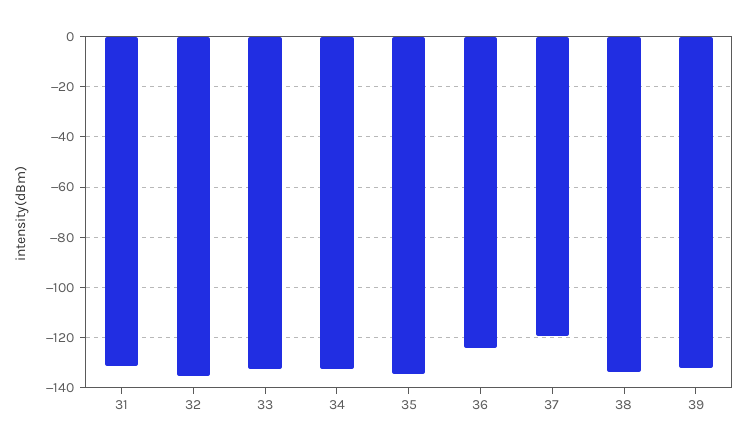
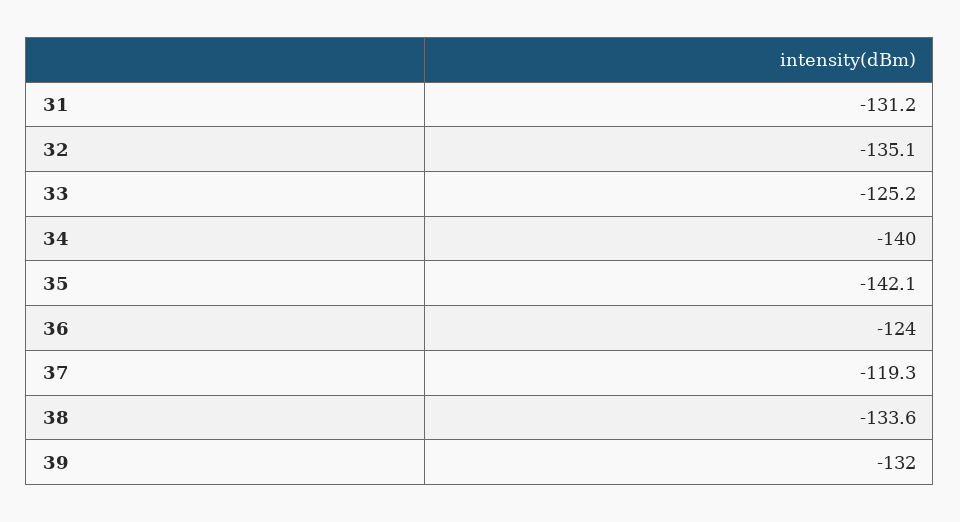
33: -132.5 -> -125.2
34: -132.5 -> -140
35: -135 -> -142.1

